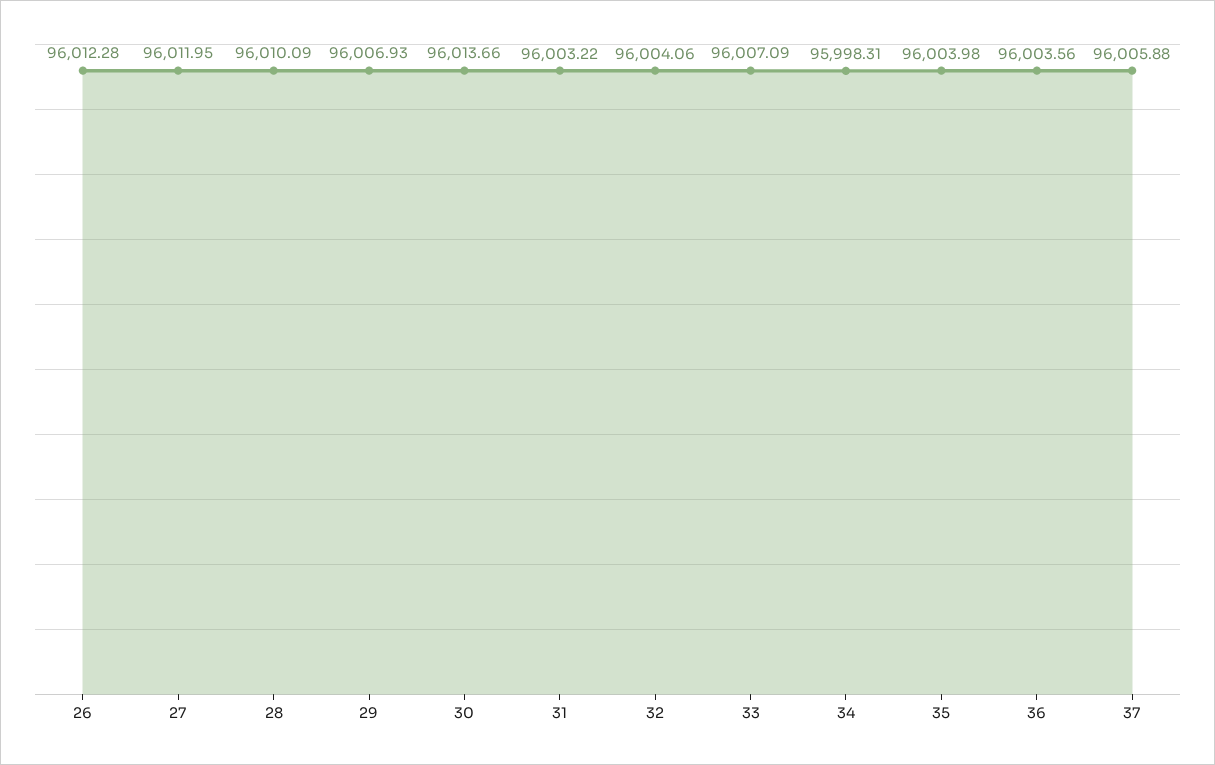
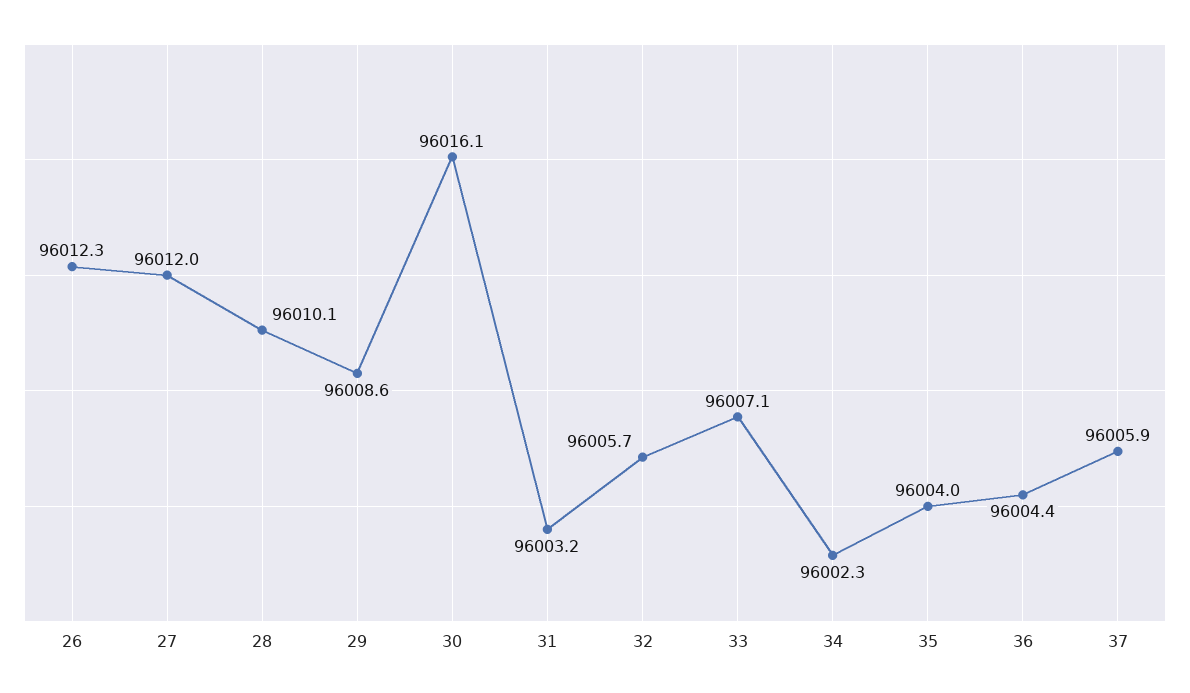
29: 96006.93 -> 96008.6
30: 96013.66 -> 96016.1
32: 96004.06 -> 96005.7
34: 95998.31 -> 96002.3
36: 96003.56 -> 96004.4

